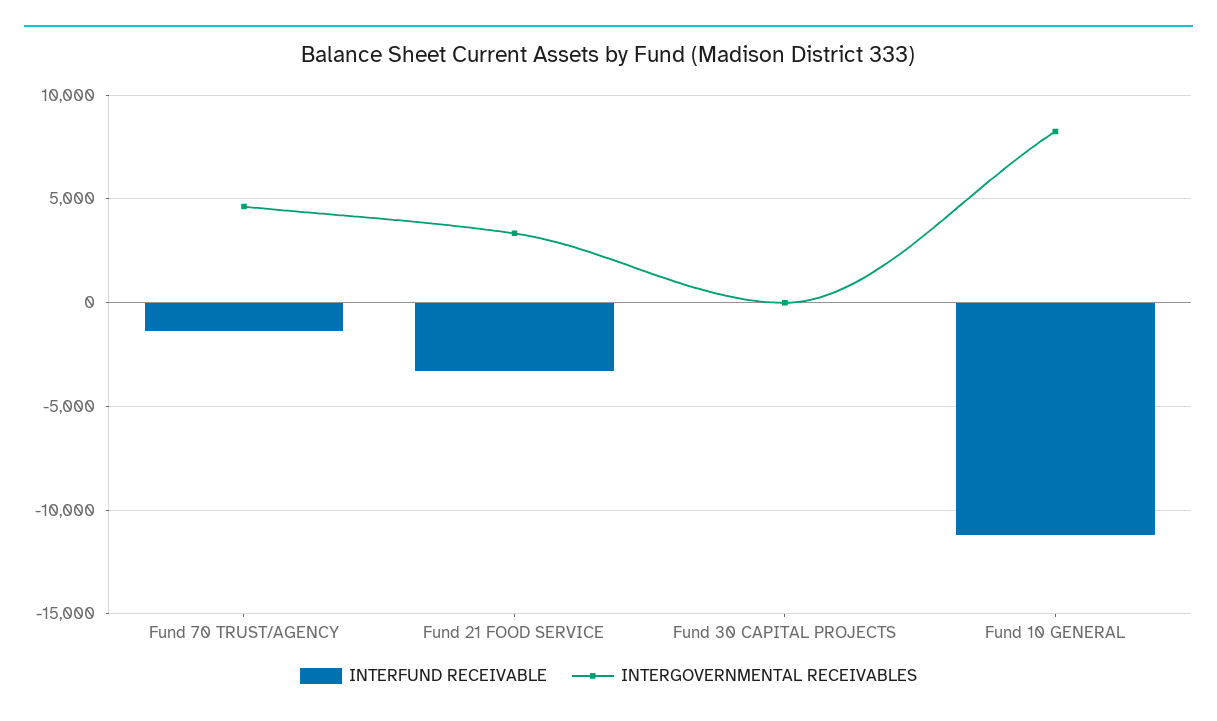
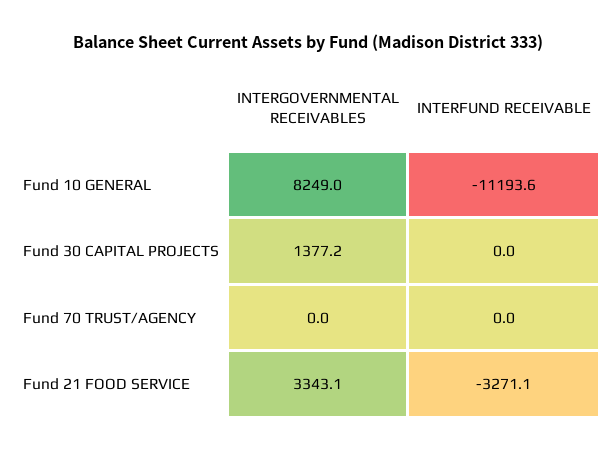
INTERFUND RECEIVABLE, Fund 70 TRUST/AGENCY: -1500 -> 0
INTERGOVERNMENTAL RECEIVABLES, Fund 70 TRUST/AGENCY: 4500 -> 0
INTERGOVERNMENTAL RECEIVABLES, Fund 30 CAPITAL PROJECTS: 0 -> 1377.2

